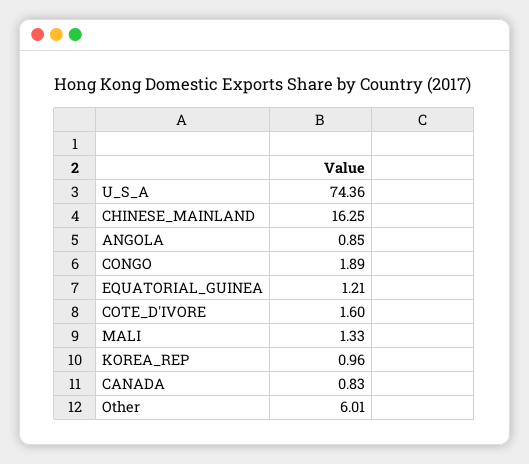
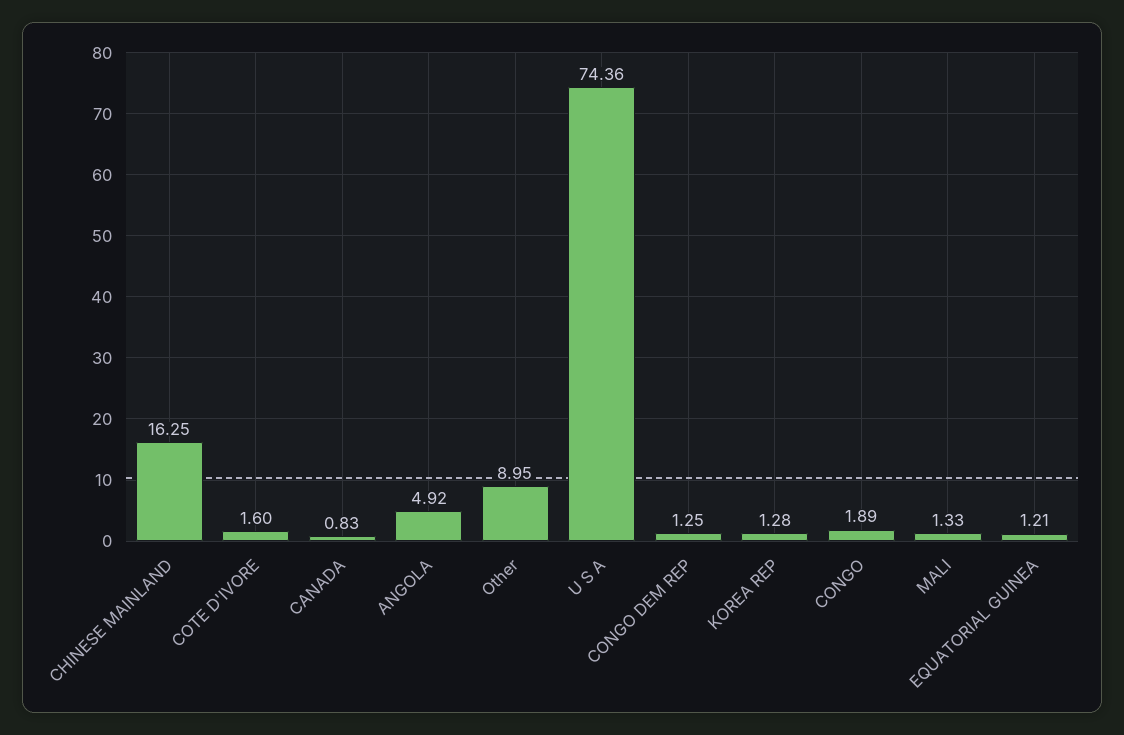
ANGOLA: 0.85 -> 4.92
KOREA_REP: 0.96 -> 1.28
Other: 6.01 -> 8.95
CONGO DEM REP: none -> 1.25

